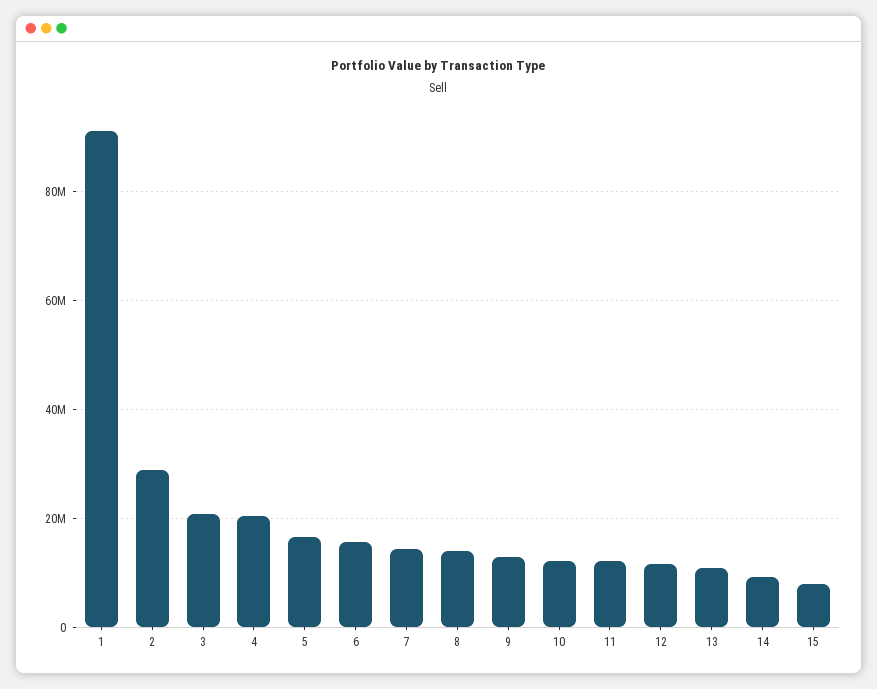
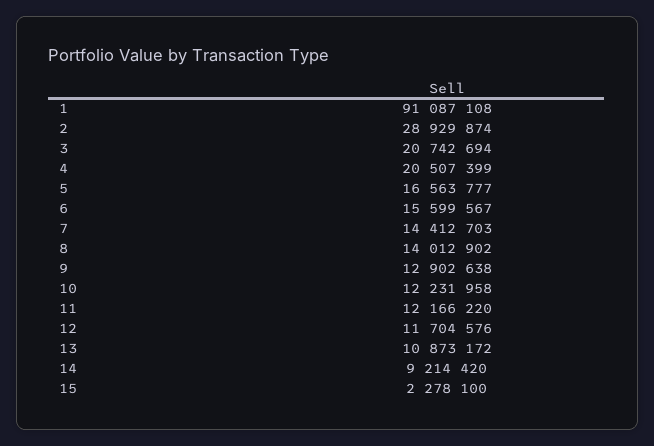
15: 8000000 -> 2278100

